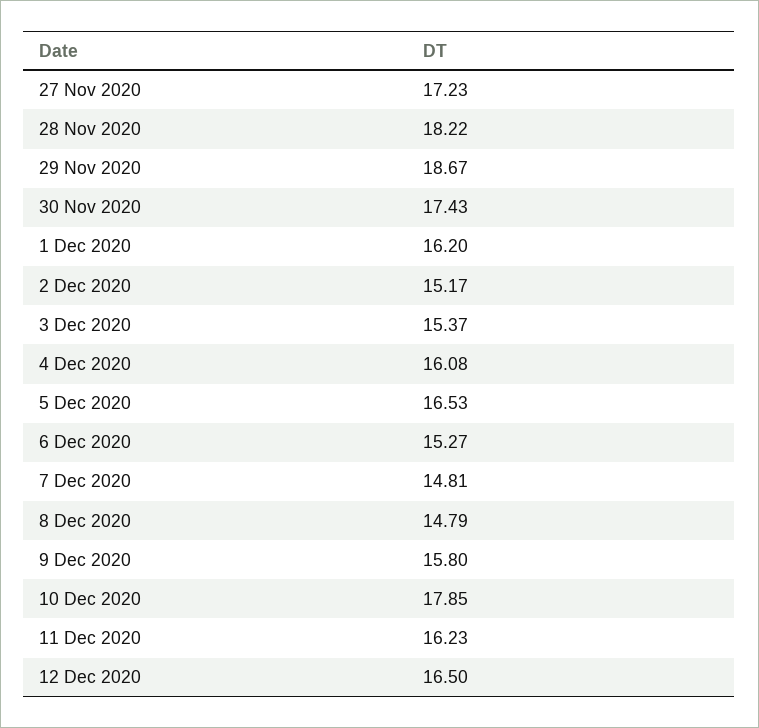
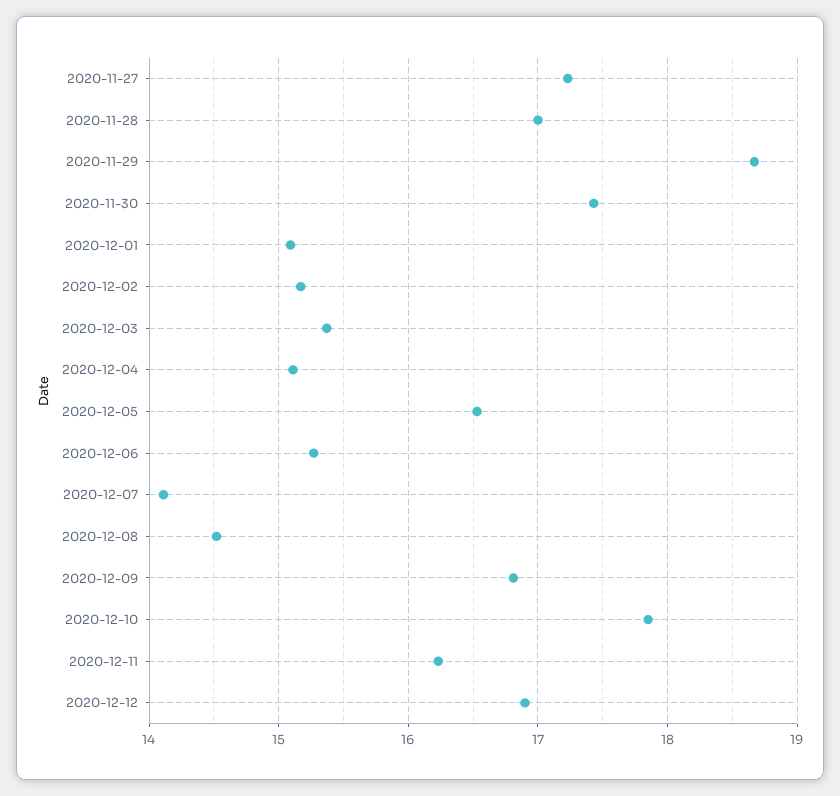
28 Nov 2020: 18.22 -> 17
1 Dec 2020: 16.2 -> 15.1
4 Dec 2020: 16.08 -> 15.1
7 Dec 2020: 14.81 -> 14.1
8 Dec 2020: 14.79 -> 14.5
9 Dec 2020: 15.8 -> 16.8
12 Dec 2020: 16.5 -> 16.9

